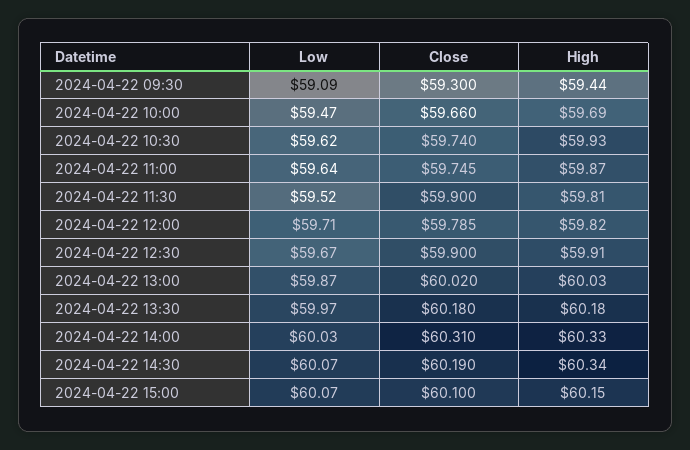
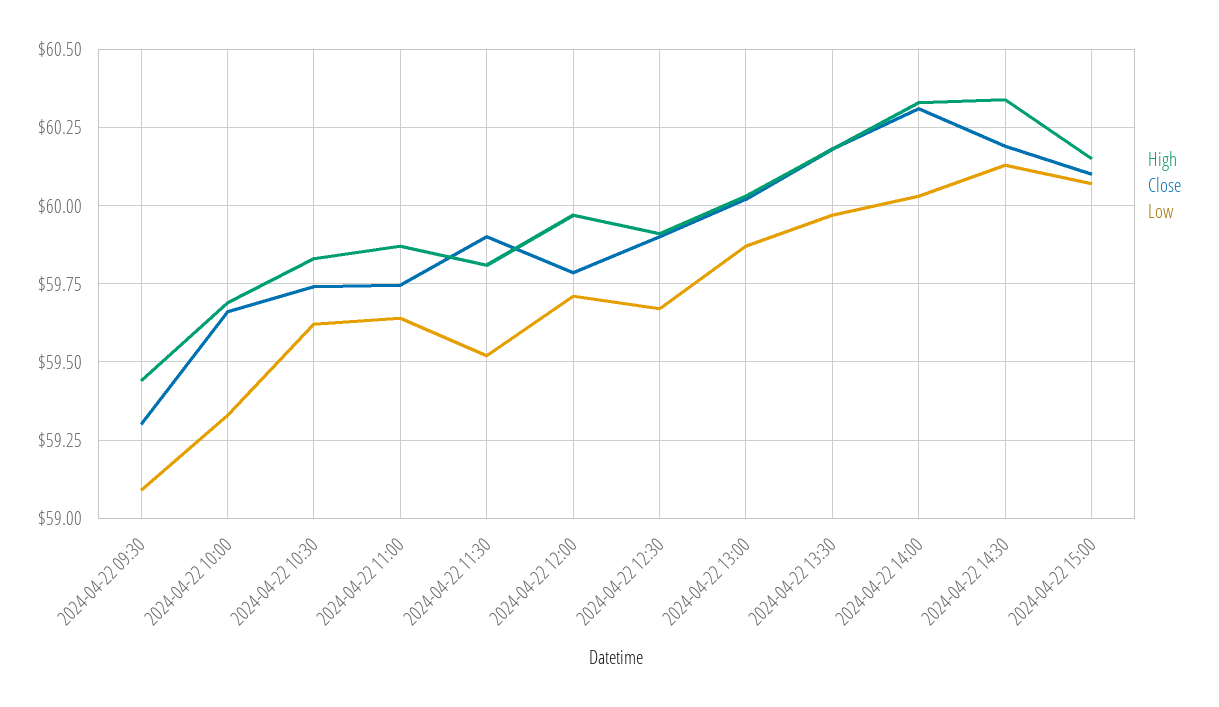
Low, 2024-04-22 10:00: 59.47 -> 59.325
High, 2024-04-22 10:30: 59.93 -> 59.825
High, 2024-04-22 12:00: 59.82 -> 59.975
Low, 2024-04-22 14:30: 60.07 -> 60.125

